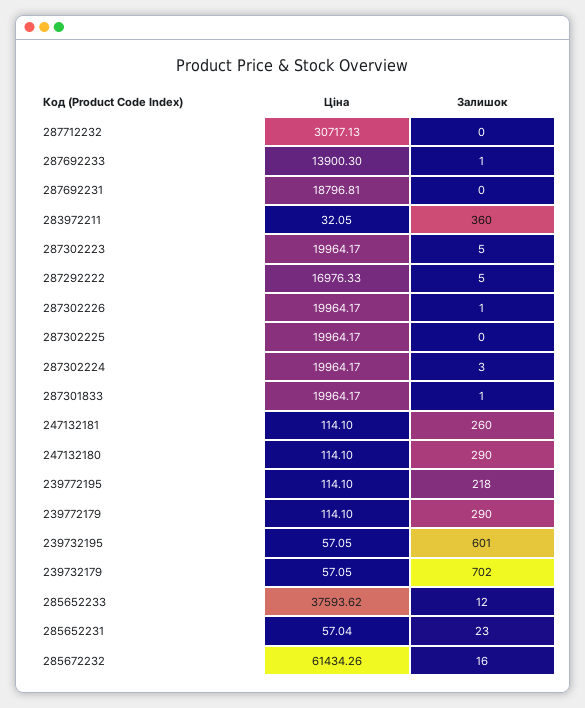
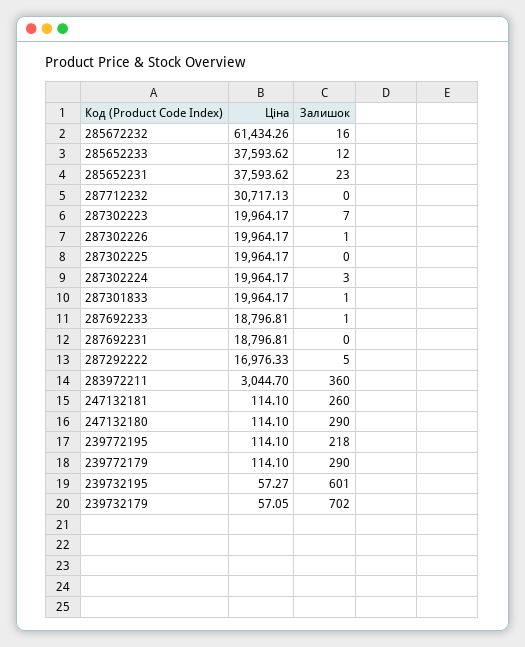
Ціна, 287692233: 13900.3 -> 18796.81
Ціна, 283972211: 32.05 -> 3044.7
Залишок, 287302223: 5 -> 7
Ціна, 239732195: 57.05 -> 57.27
Ціна, 285652231: 57.04 -> 37593.62

